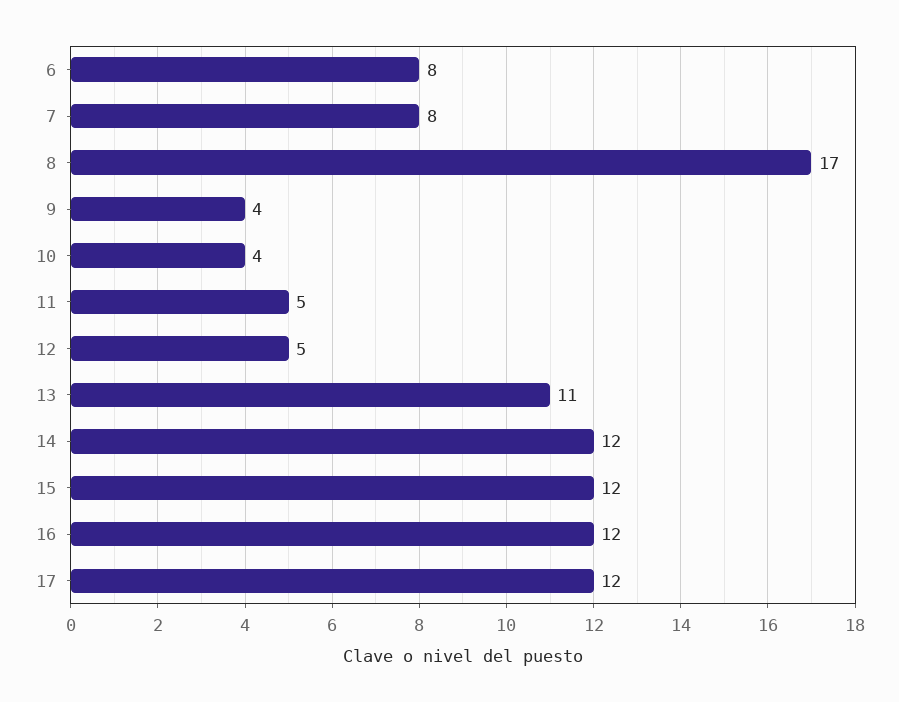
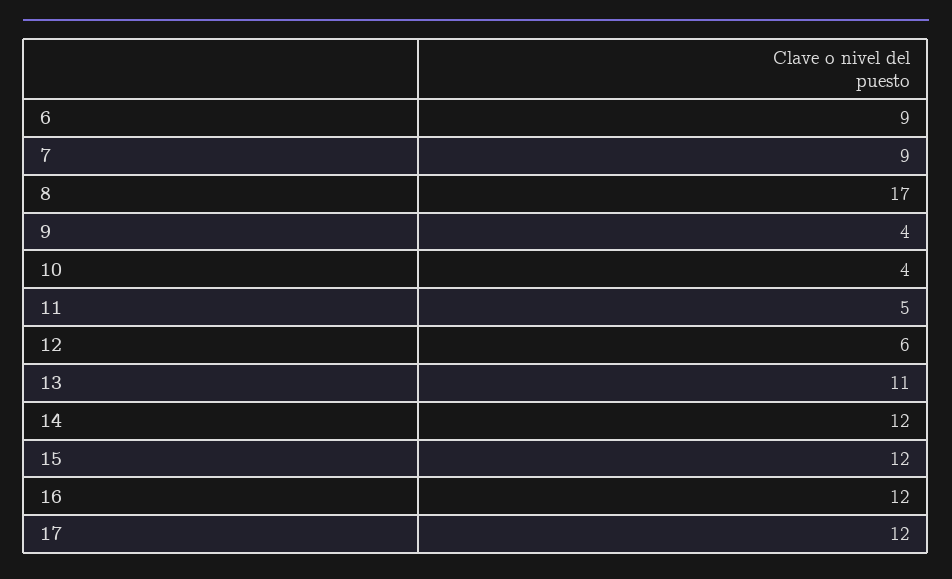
6: 8 -> 9
7: 8 -> 9
12: 5 -> 6

